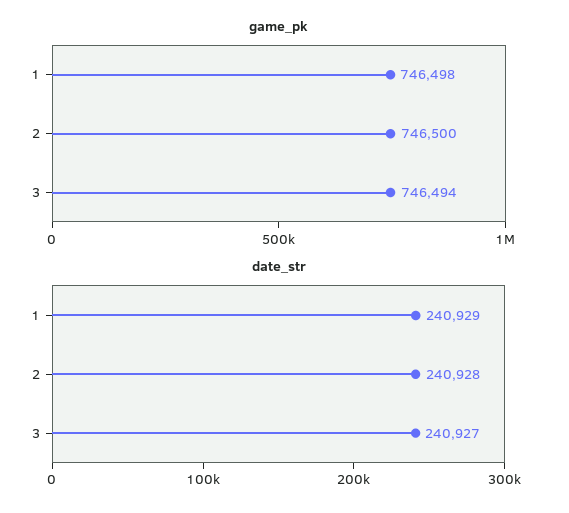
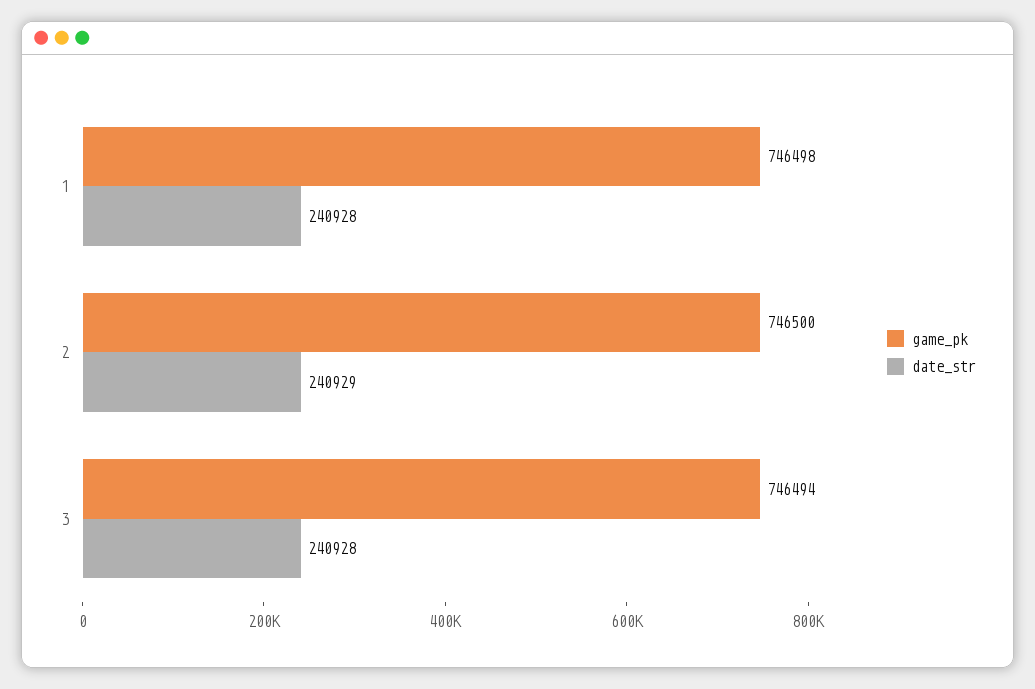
date_str, 1: 240929 -> 240928
date_str, 2: 240928 -> 240929
date_str, 3: 240927 -> 240928

